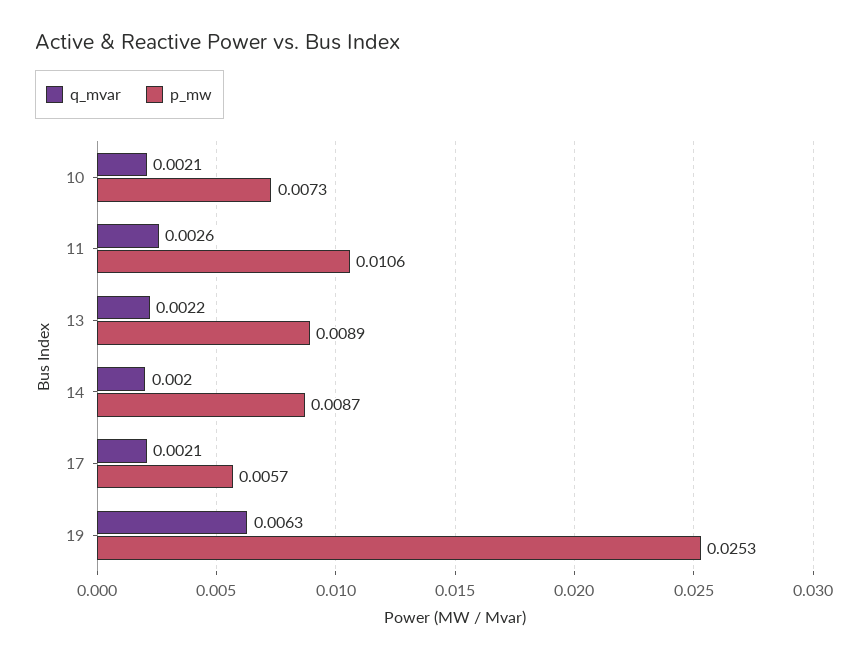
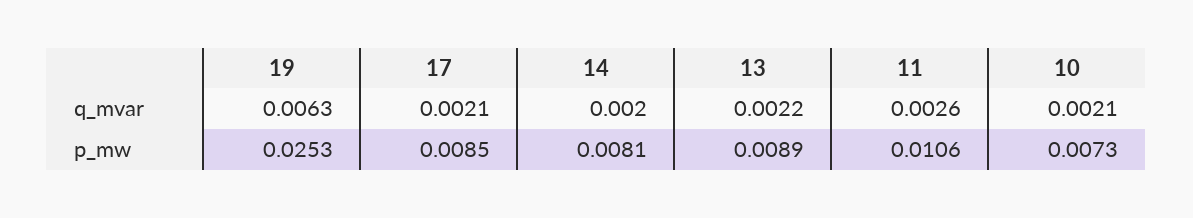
p_mw, 14: 0.0087 -> 0.0081
p_mw, 17: 0.0057 -> 0.0085

